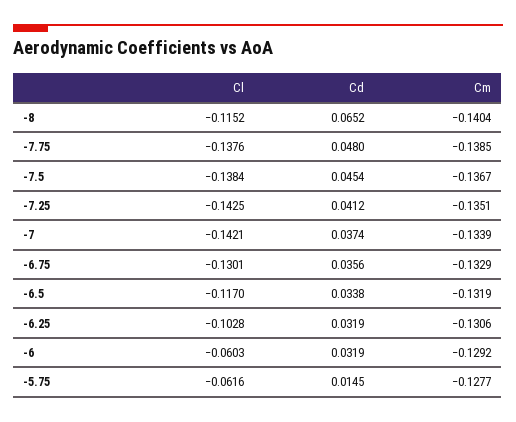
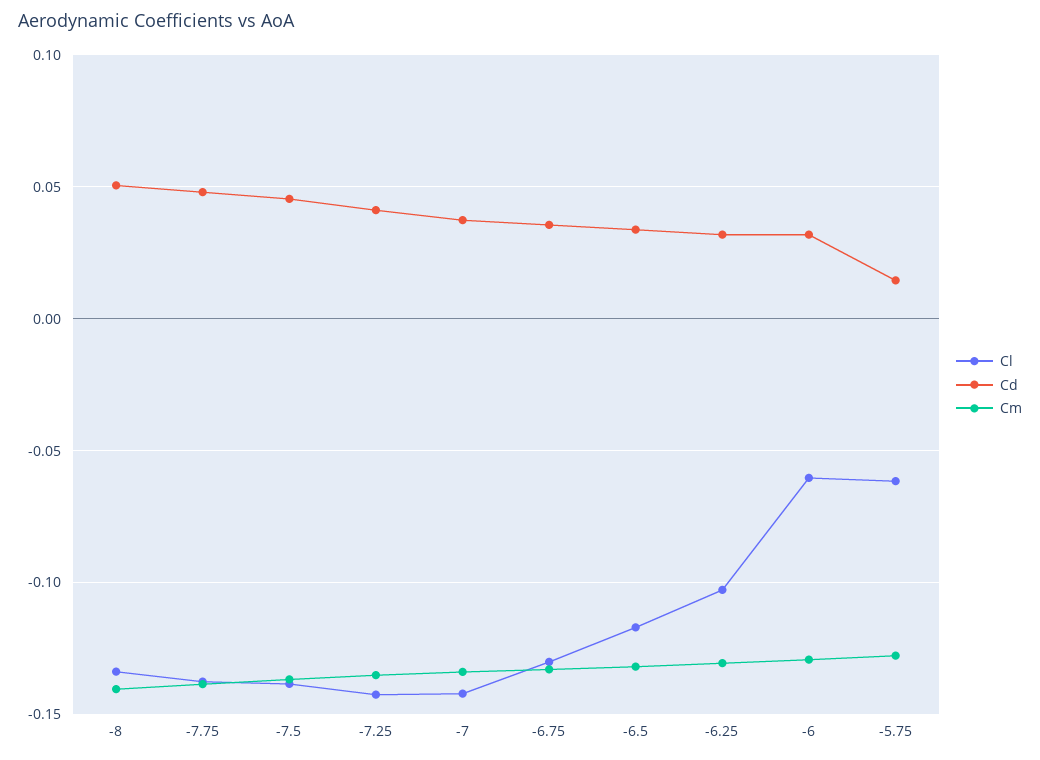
Cl, -8: -0.1152 -> -0.135
Cd, -8: 0.0652 -> 0.05

